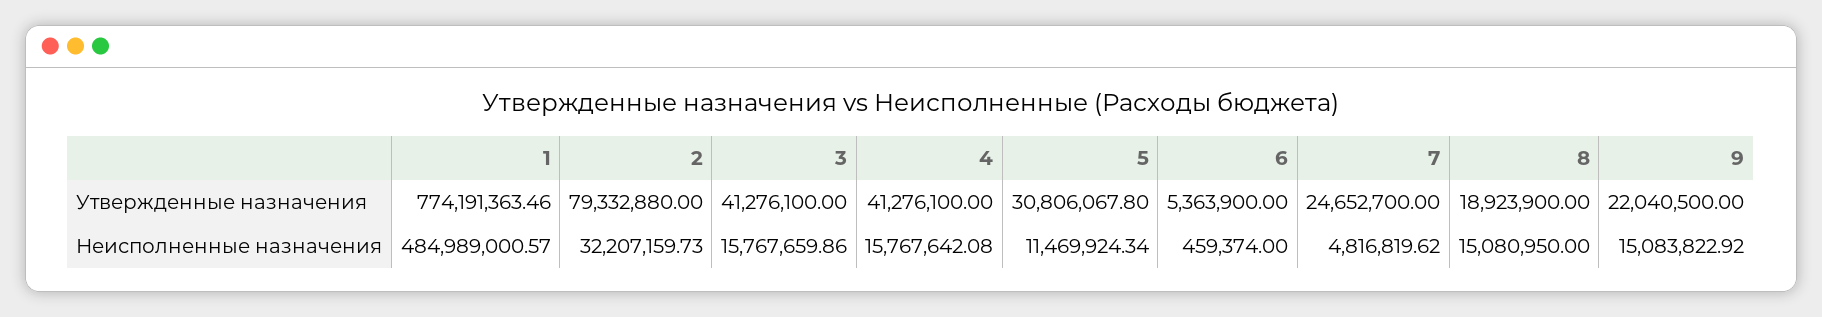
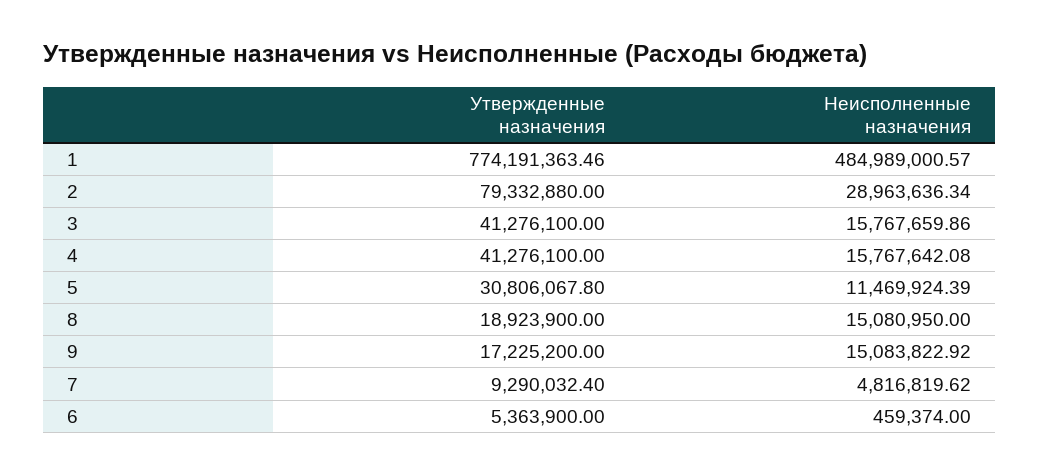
7, Утвержденные назначения: 24652700 -> 9290032.4
9, Утвержденные назначения: 22040500 -> 17225200
2, Неисполненные назначения: 32207159.73 -> 28963636.34
5, Неисполненные назначения: 11469924.34 -> 11469924.39

